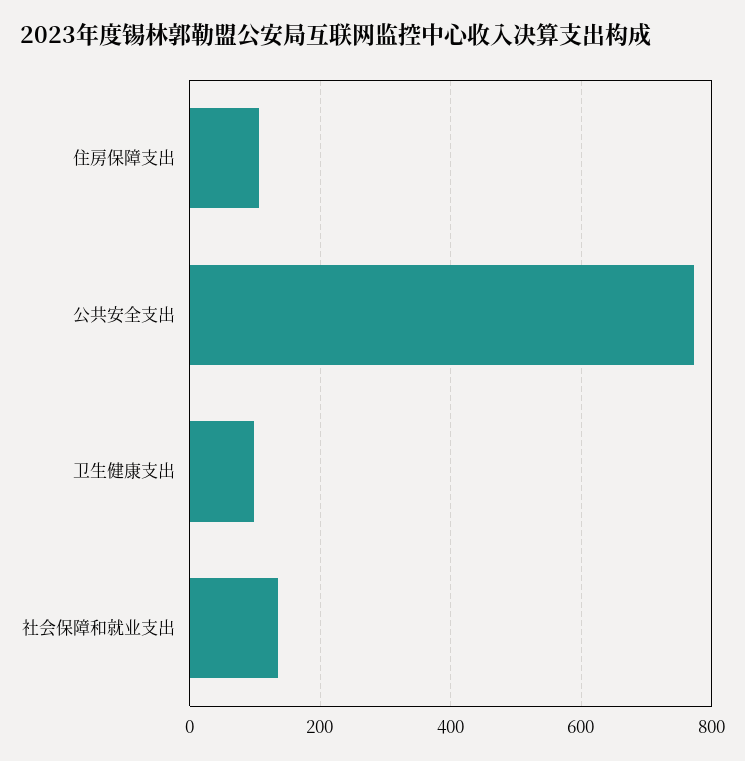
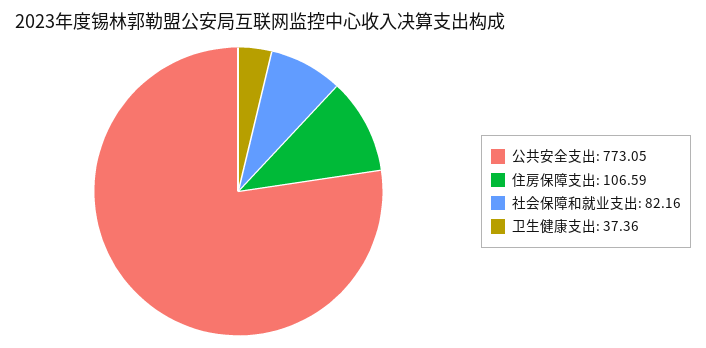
卫生健康支出: 100 -> 37.36
社会保障和就业支出: 140 -> 82.16

